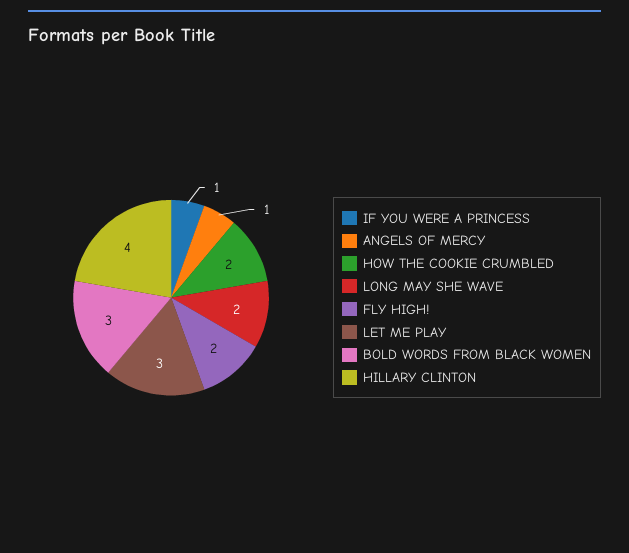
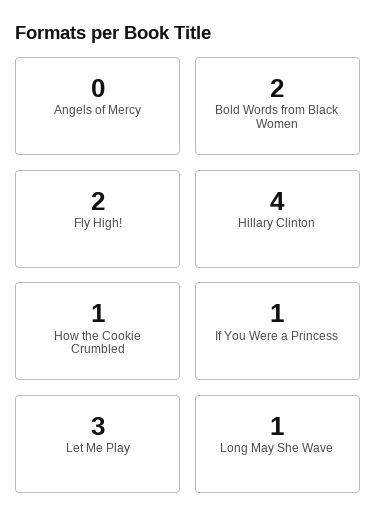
ANGELS OF MERCY: 1 -> 0
HOW THE COOKIE CRUMBLED: 2 -> 1
LONG MAY SHE WAVE: 2 -> 1
BOLD WORDS FROM BLACK WOMEN: 3 -> 2

